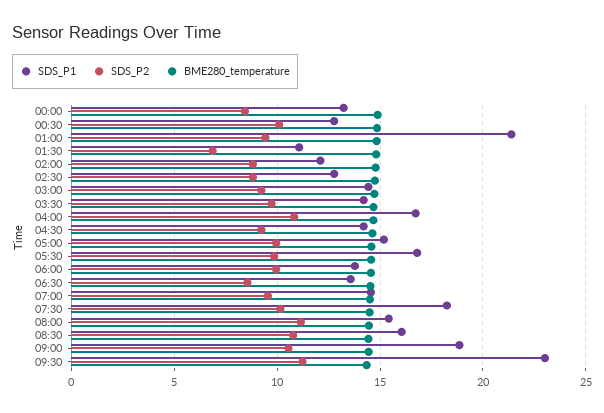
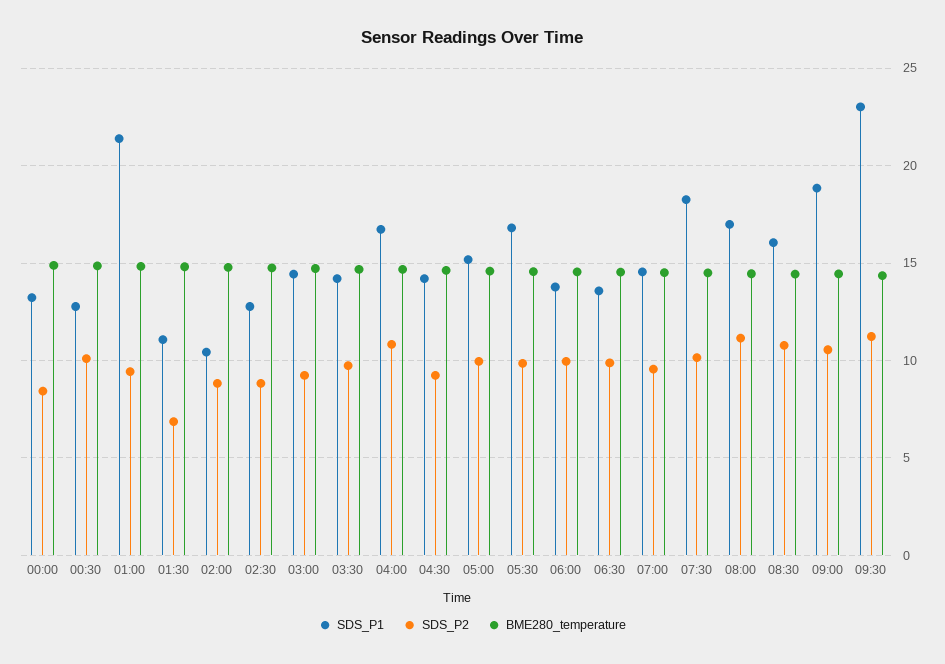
SDS_P1, 02:00: 12 -> 10.5
SDS_P2, 06:30: 8.5 -> 10
SDS_P1, 08:00: 15.5 -> 17

